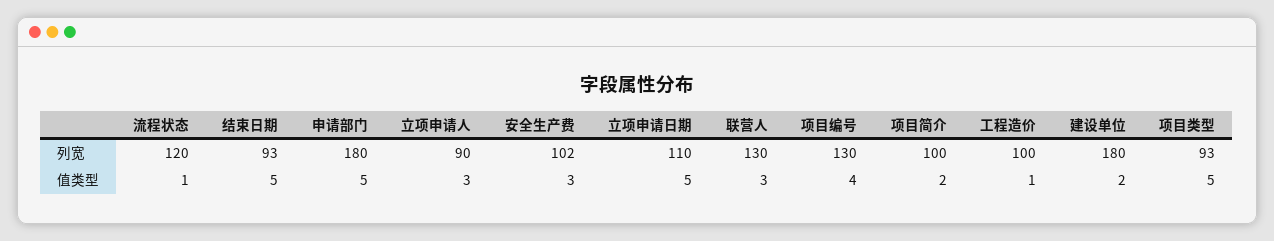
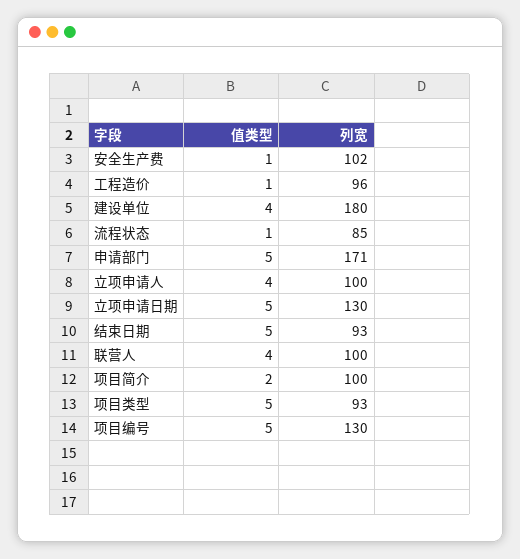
流程状态, 列宽: 120 -> 85
申请部门, 列宽: 180 -> 171
立项申请人, 列宽: 90 -> 100
立项申请日期, 列宽: 110 -> 130
联营人, 列宽: 130 -> 100
工程造价, 列宽: 100 -> 96
立项申请人, 值类型: 3 -> 4
安全生产费, 值类型: 3 -> 1
联营人, 值类型: 3 -> 4
项目编号, 值类型: 4 -> 5
建设单位, 值类型: 2 -> 4

